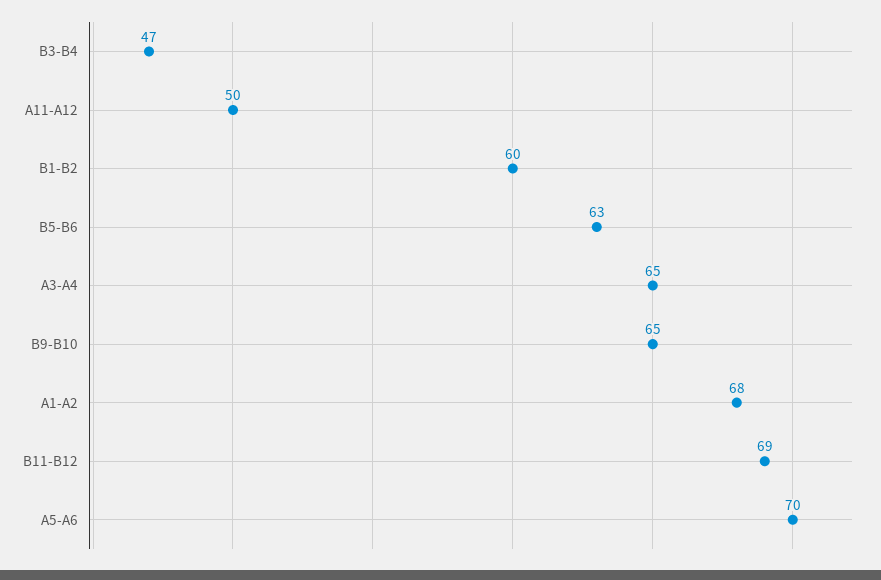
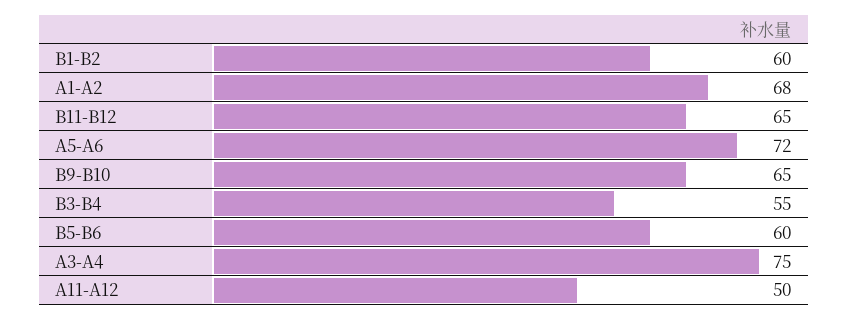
B3-B4: 47 -> 55
B5-B6: 63 -> 60
A3-A4: 65 -> 75
B11-B12: 69 -> 65
A5-A6: 70 -> 72

